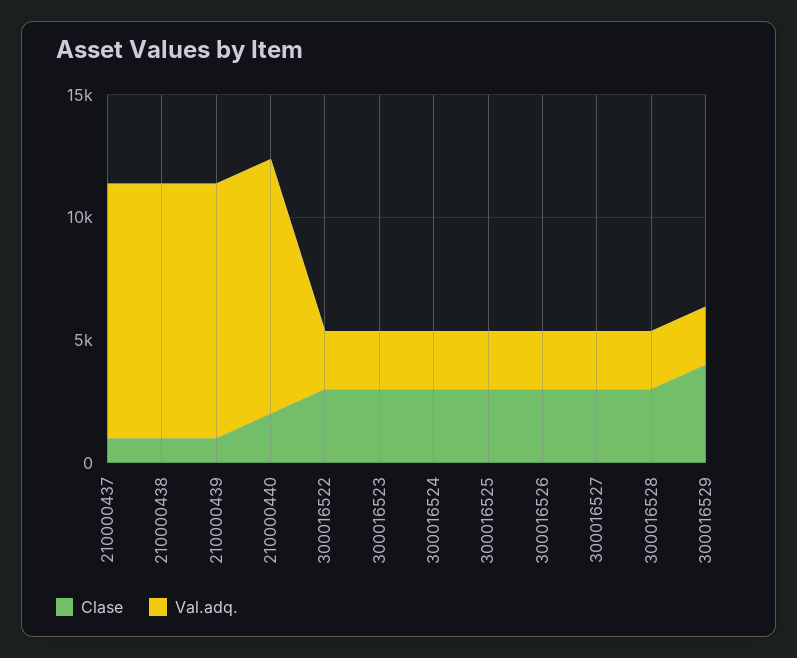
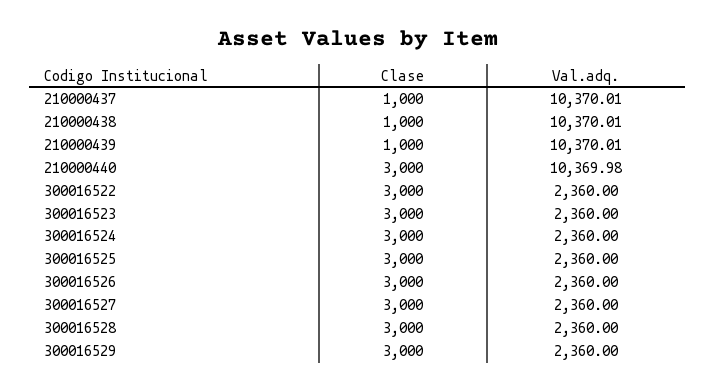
Clase, 210000440: 2000 -> 3000
Clase, 300016529: 4000 -> 3000

